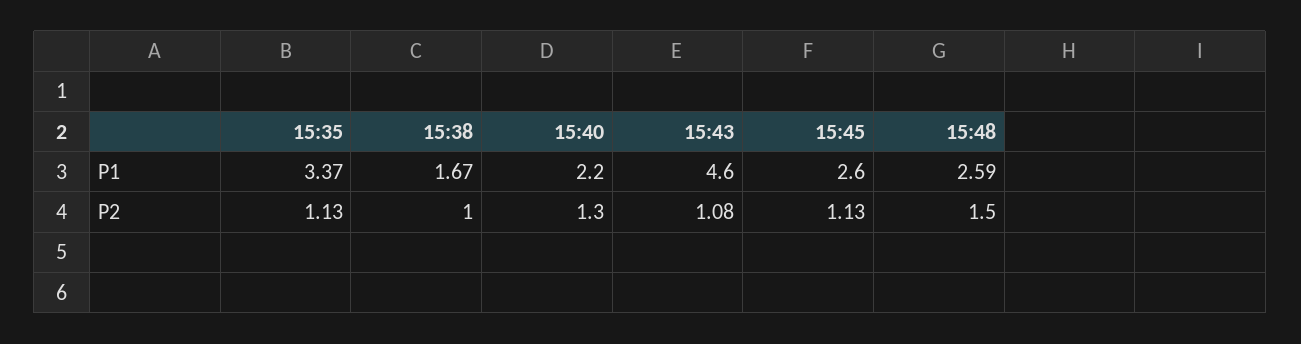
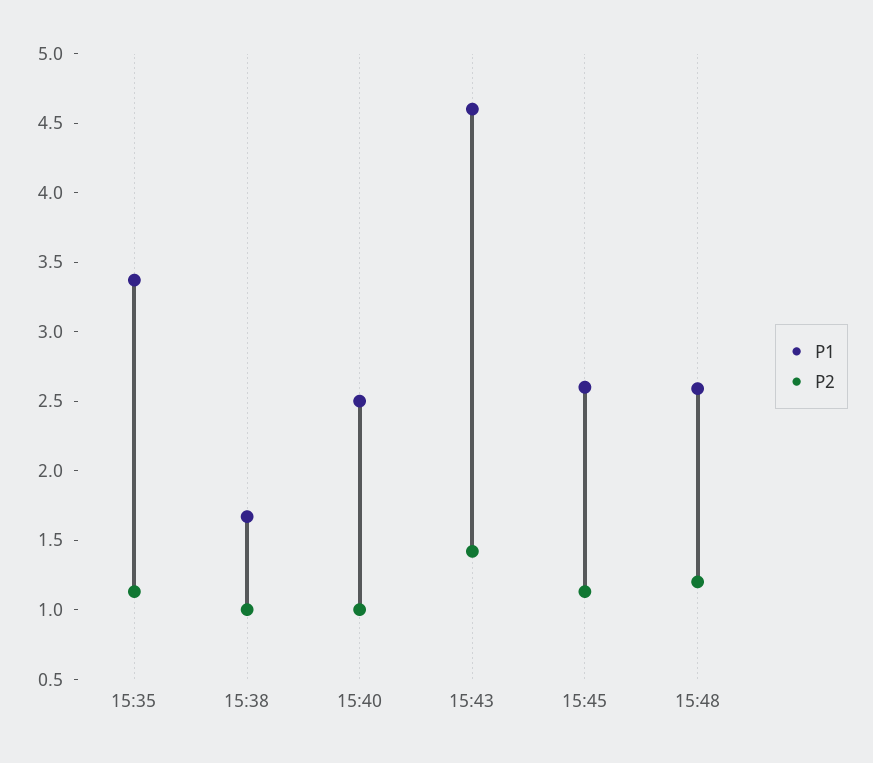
P1, 15:40: 2.2 -> 2.5
P2, 15:40: 1.3 -> 1
P2, 15:43: 1.08 -> 1.4
P2, 15:48: 1.5 -> 1.2

